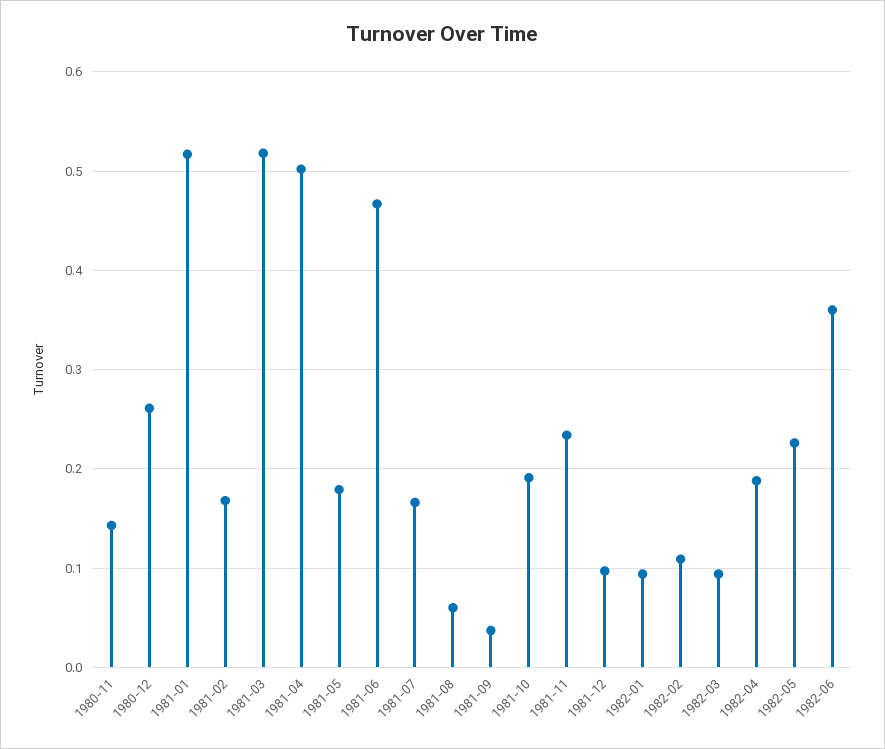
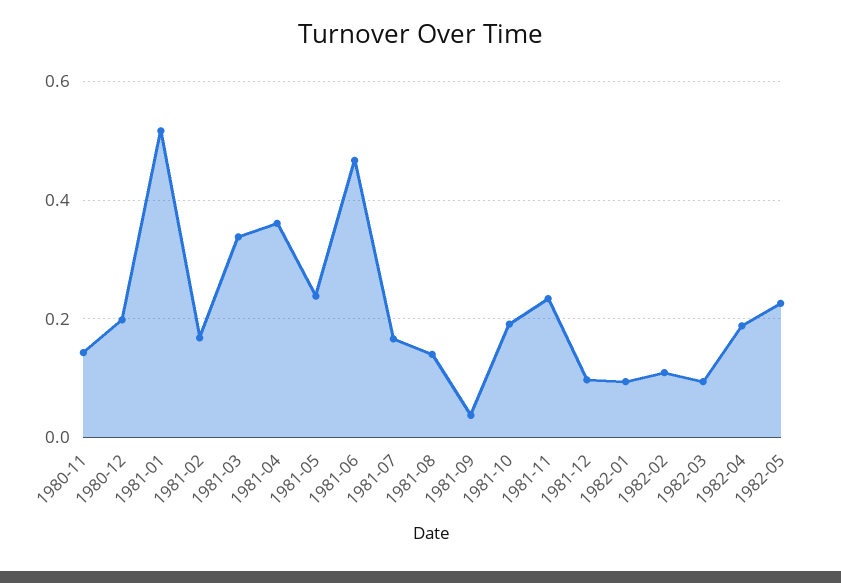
1980-12: 0.26 -> 0.2
1981-03: 0.52 -> 0.34
1981-04: 0.5 -> 0.36
1981-05: 0.18 -> 0.24
1981-08: 0.06 -> 0.14
1982-06: 0.36 -> none

